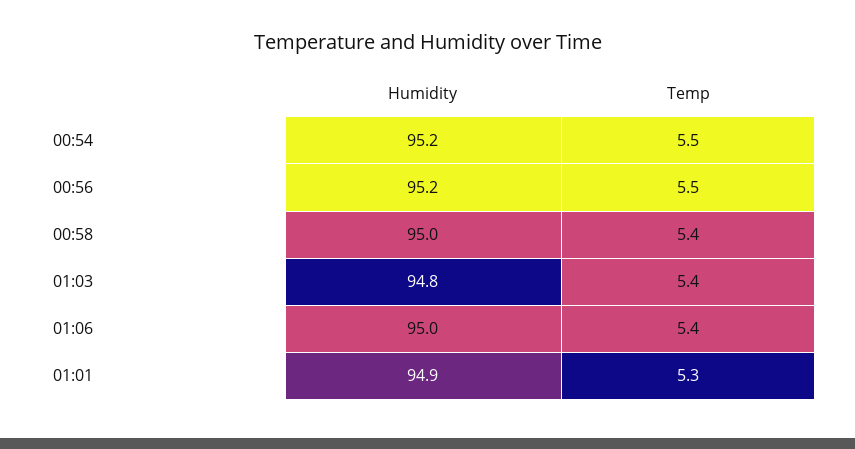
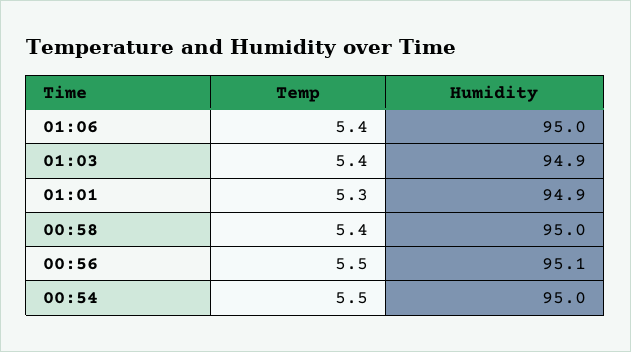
Humidity, 00:54: 95.2 -> 95
Humidity, 00:56: 95.2 -> 95.1
Humidity, 01:03: 94.8 -> 94.9

